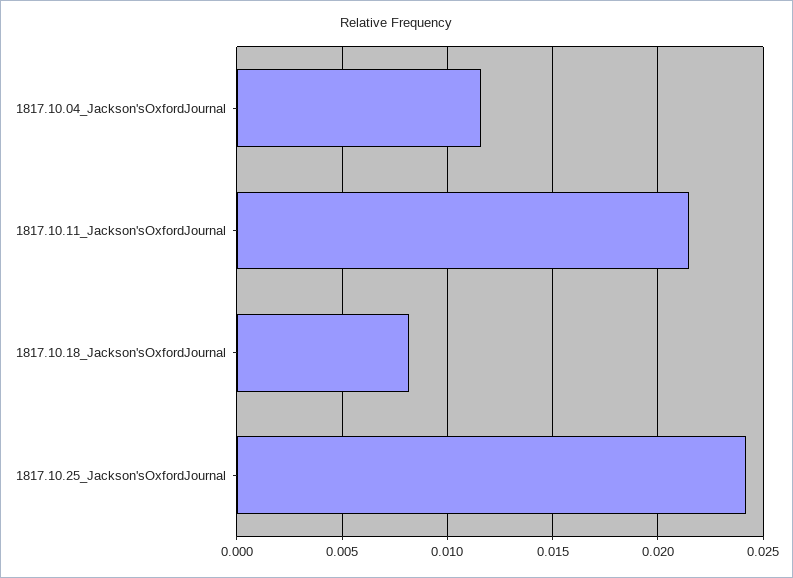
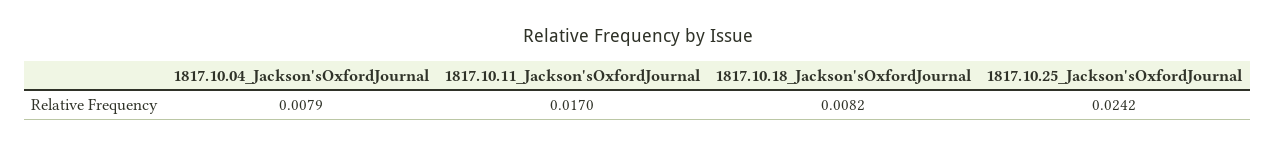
1817.10.04_Jackson'sOxfordJournal: 0.0115 -> 0.0079
1817.10.11_Jackson'sOxfordJournal: 0.0215 -> 0.017

